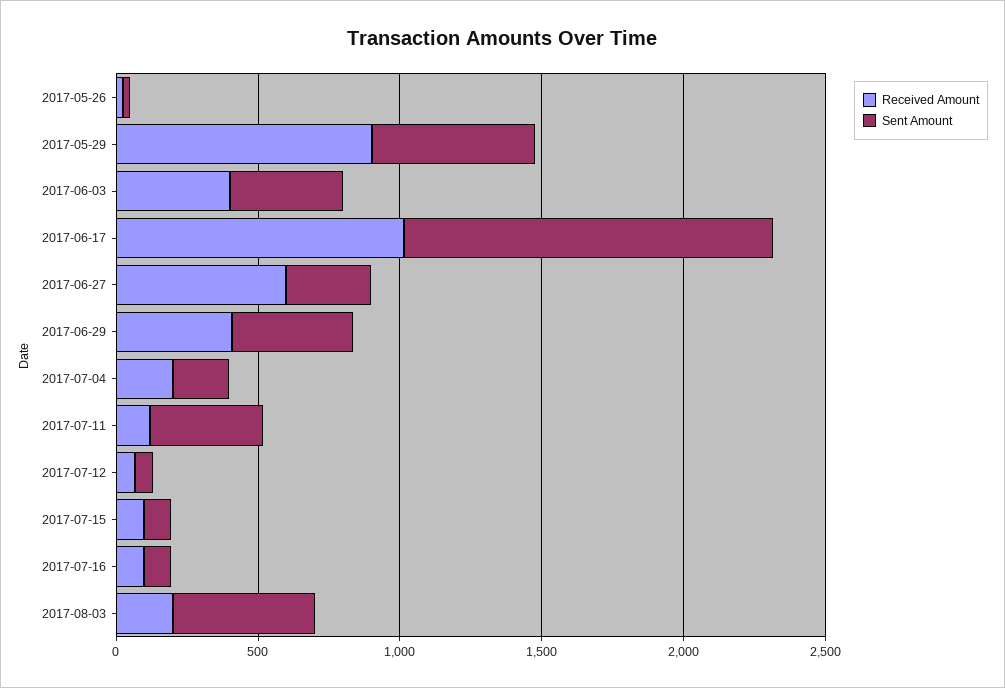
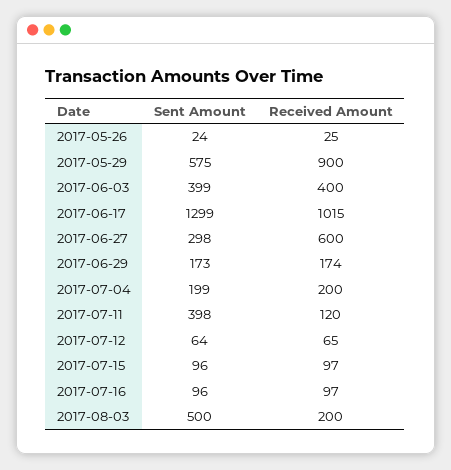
Received Amount, 2017-06-29: 400 -> 174
Sent Amount, 2017-06-29: 400 -> 173

